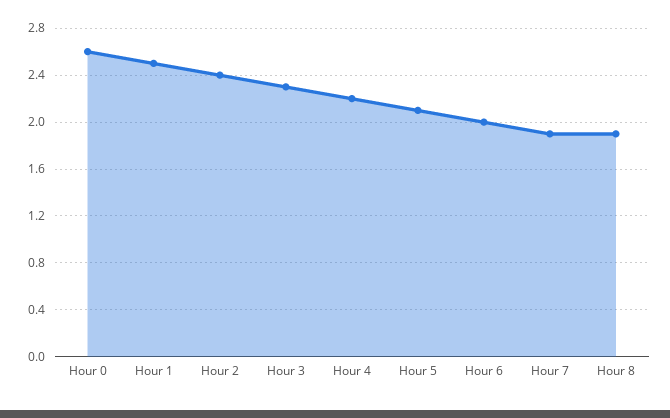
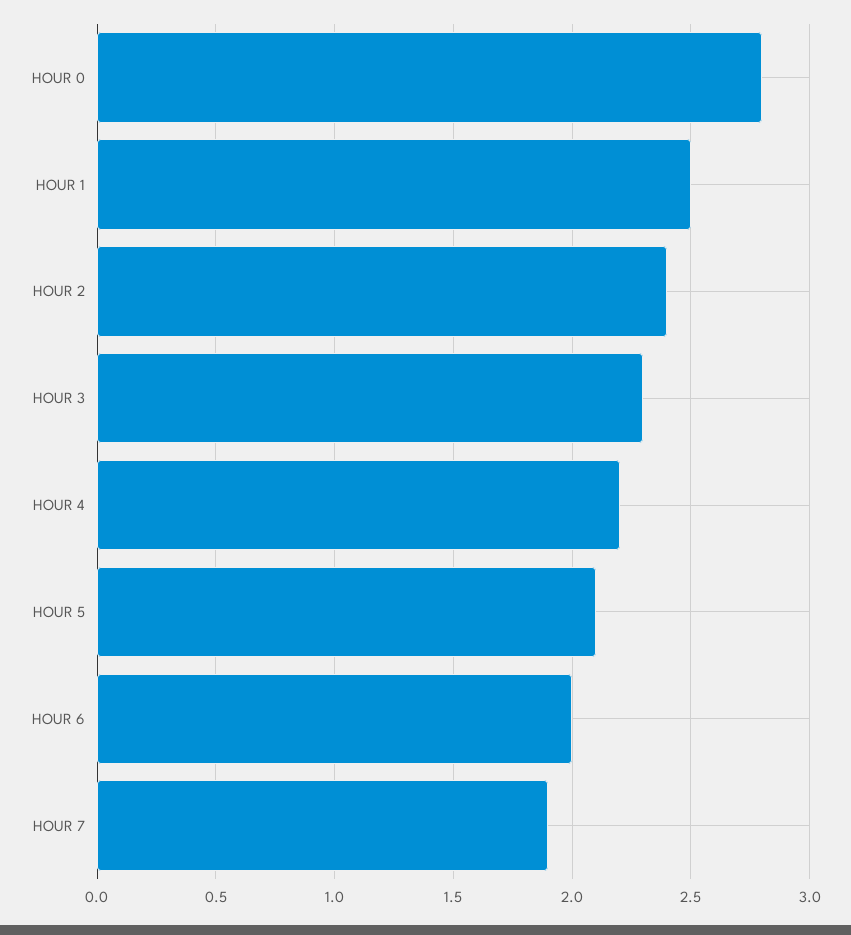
Hour 0: 2.6 -> 2.8
Hour 8: 1.9 -> none

